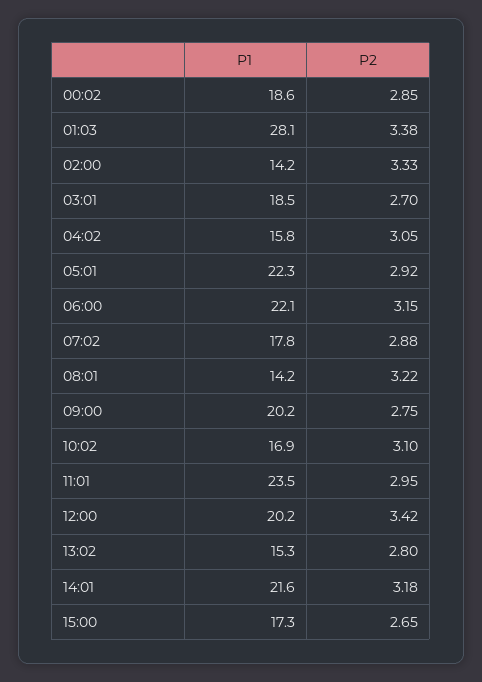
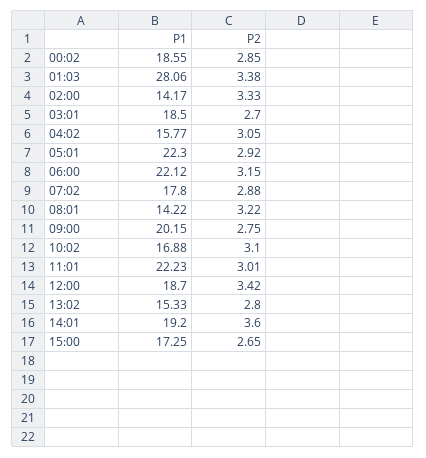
P1, 11:01: 23.5 -> 22.23
P2, 11:01: 2.95 -> 3.01
P1, 12:00: 20.2 -> 18.7
P1, 14:01: 21.6 -> 19.2
P2, 14:01: 3.18 -> 3.6

